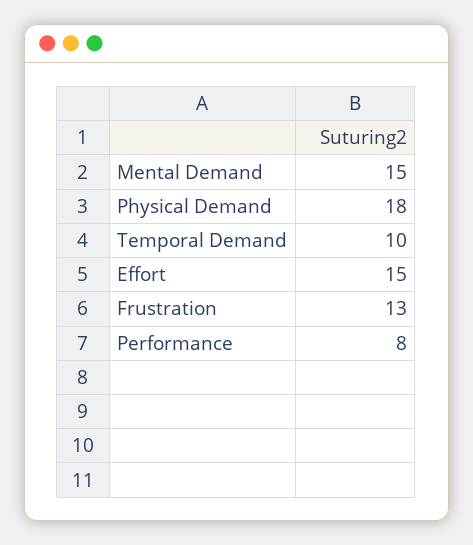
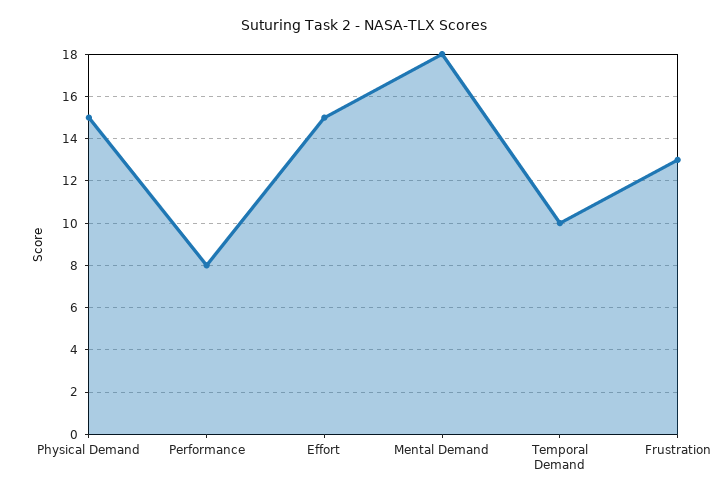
Mental Demand: 15 -> 18
Physical Demand: 18 -> 15

